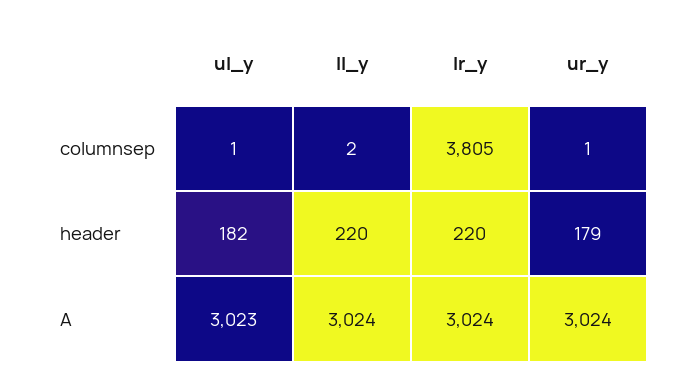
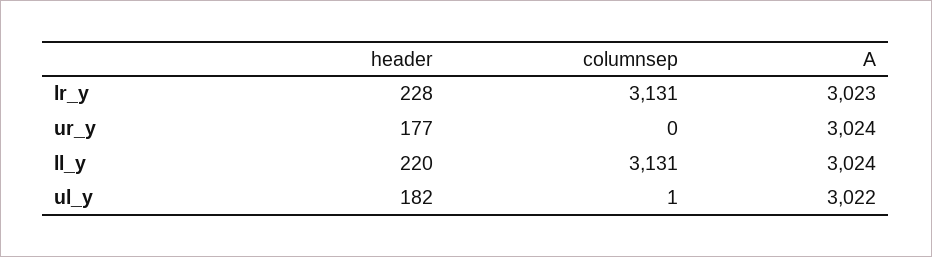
ll_y, columnsep: 2 -> 3131
lr_y, columnsep: 3805 -> 3131
ur_y, columnsep: 1 -> 0
lr_y, header: 220 -> 228
ur_y, header: 179 -> 177
ul_y, A: 3023 -> 3022
lr_y, A: 3024 -> 3023

